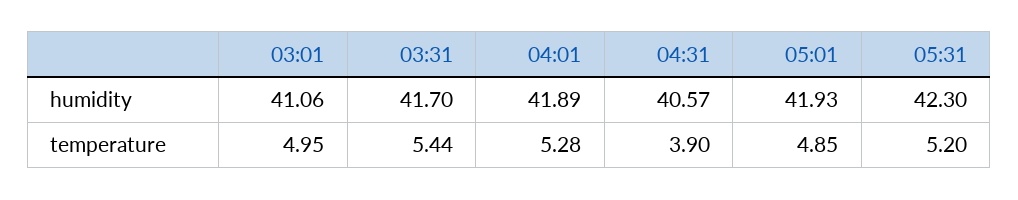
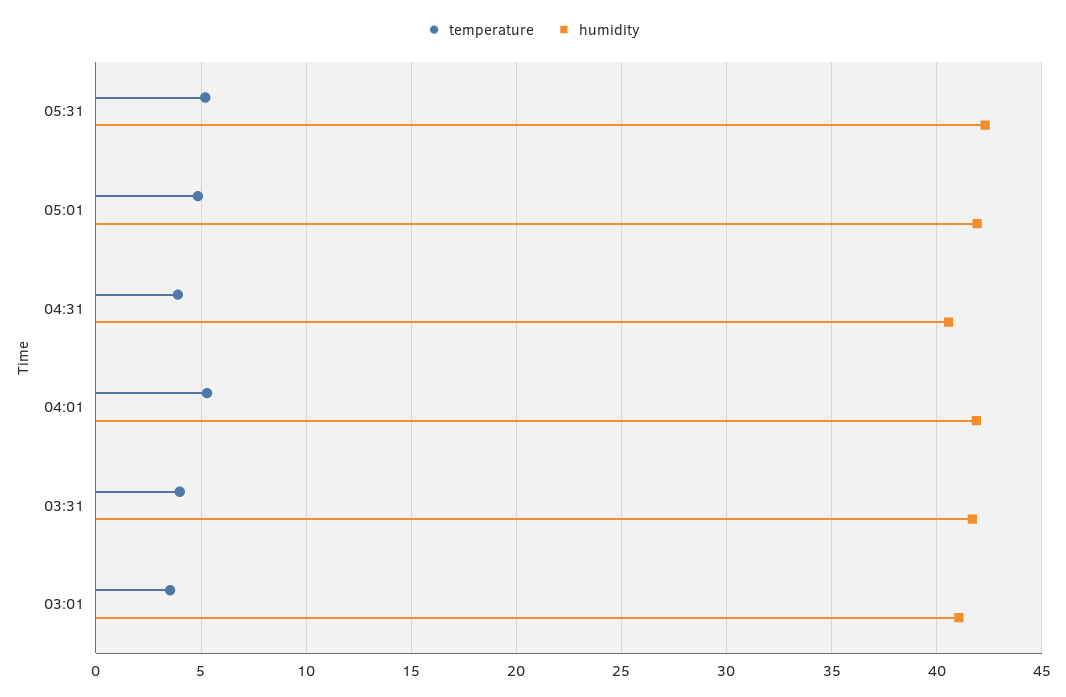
temperature, 03:01: 4.95 -> 3.5
temperature, 03:31: 5.44 -> 4

